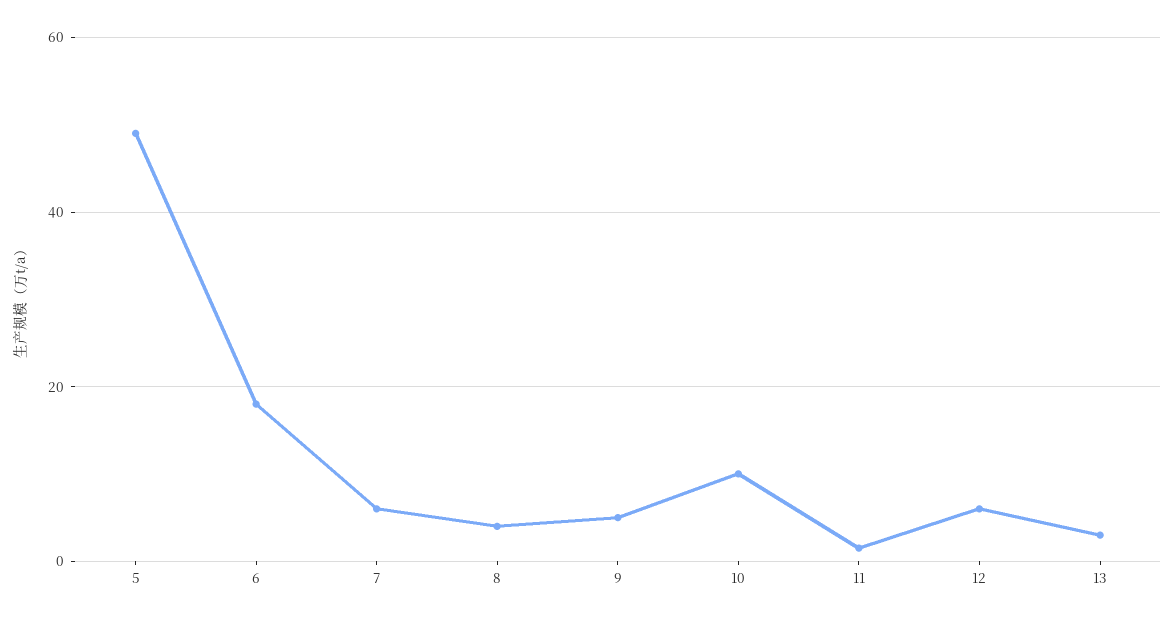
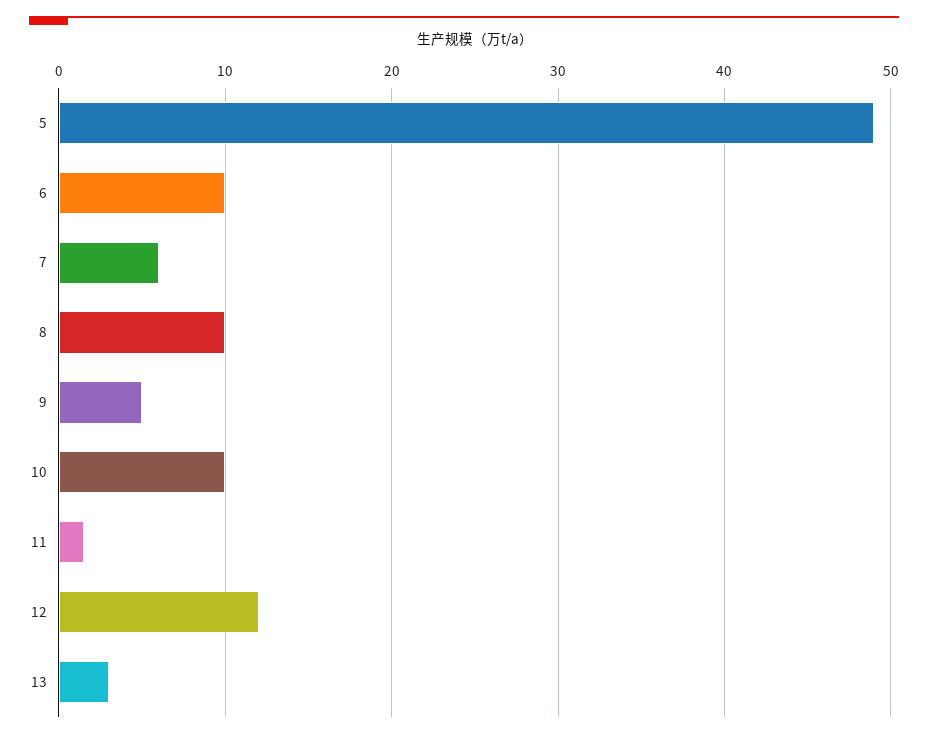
6: 18 -> 10
8: 4 -> 10
12: 6 -> 12

